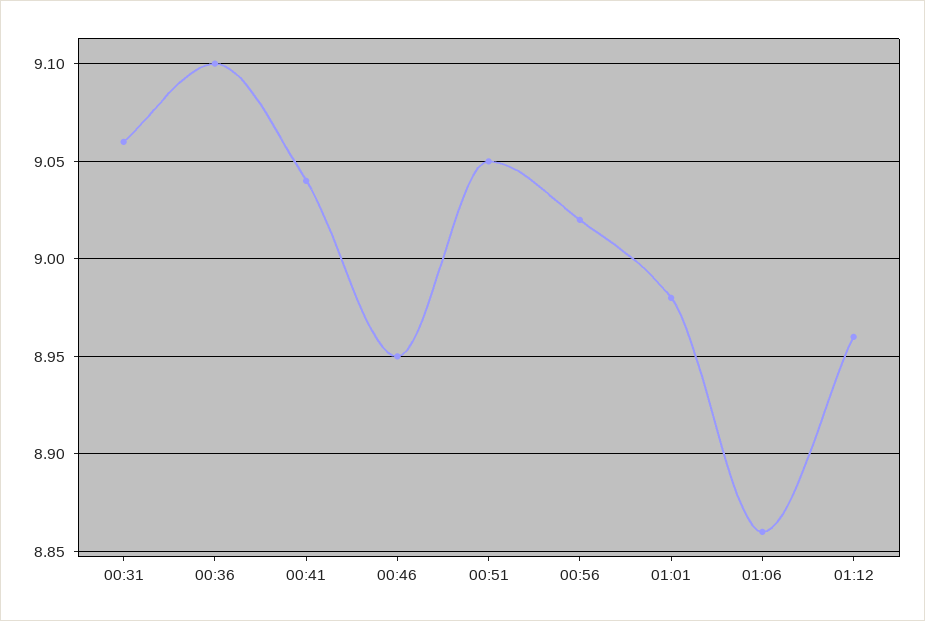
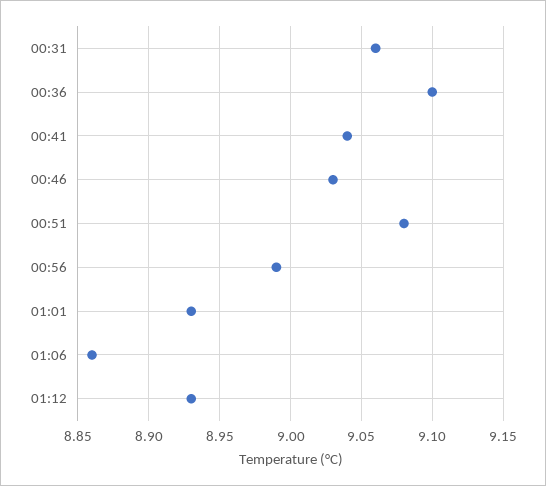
00:46: 8.95 -> 9.03
00:51: 9.05 -> 9.08
00:56: 9.02 -> 8.99
01:01: 8.98 -> 8.93
01:12: 8.96 -> 8.93

